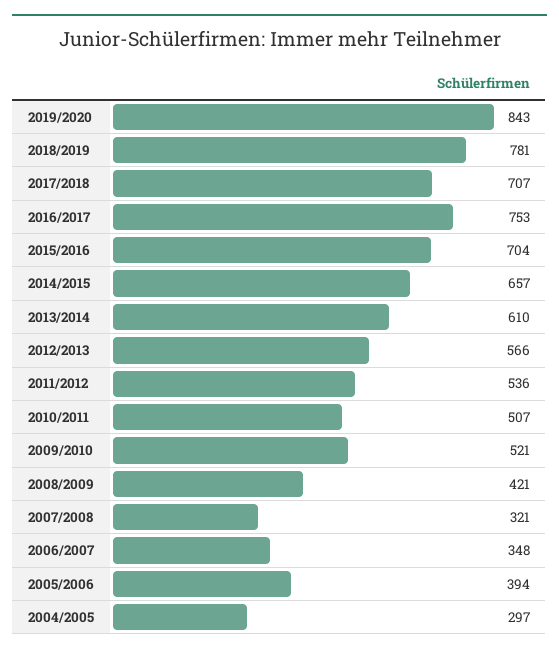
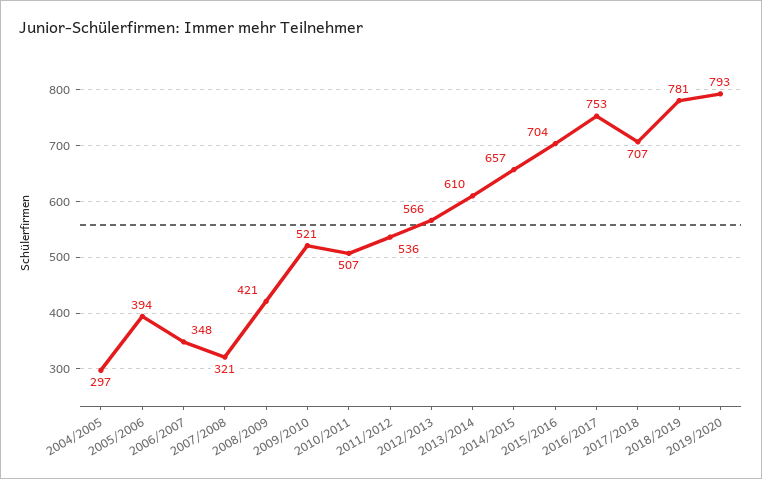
2019/2020: 843 -> 793

